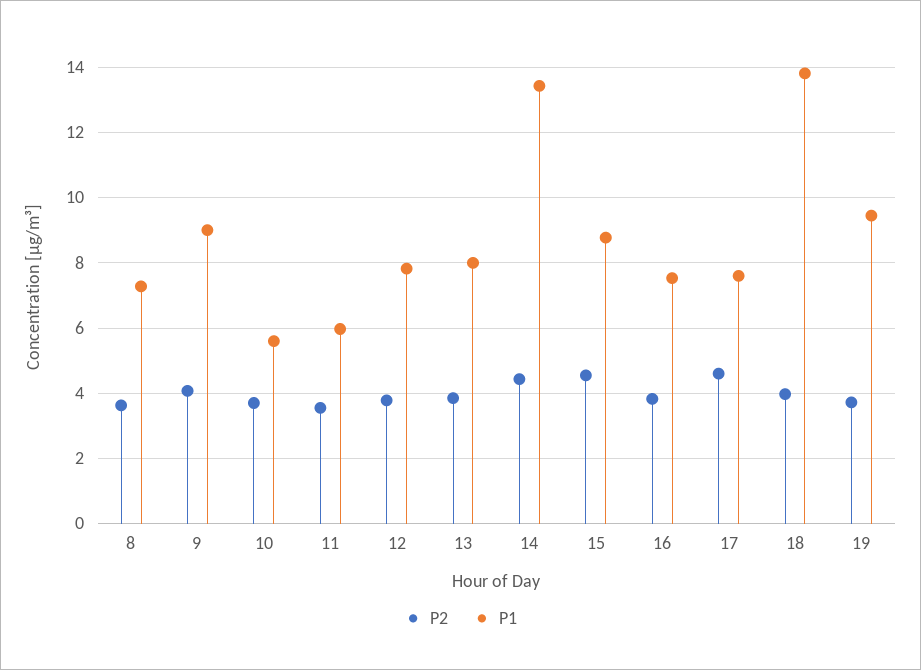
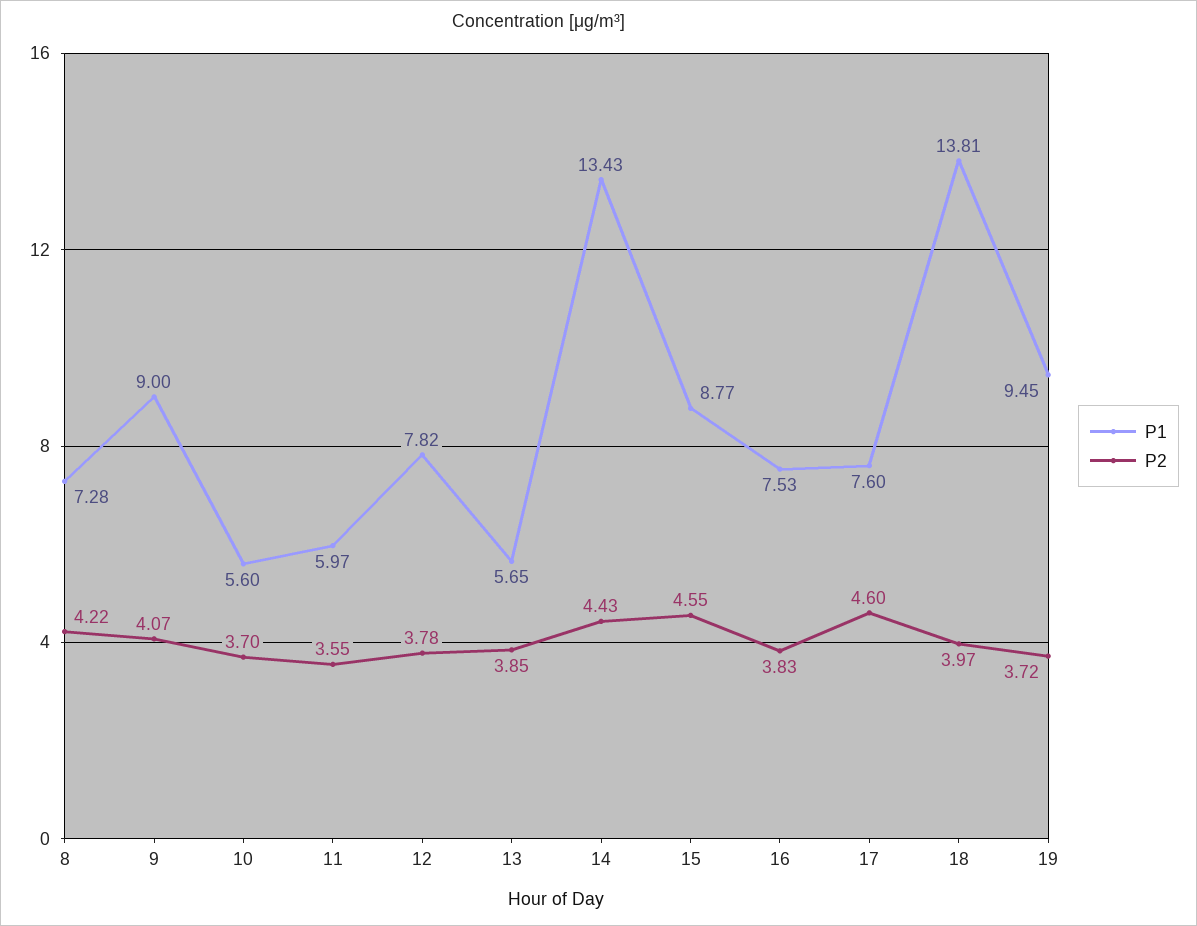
P2, 8: 3.6 -> 4.22
P1, 13: 8 -> 5.65

